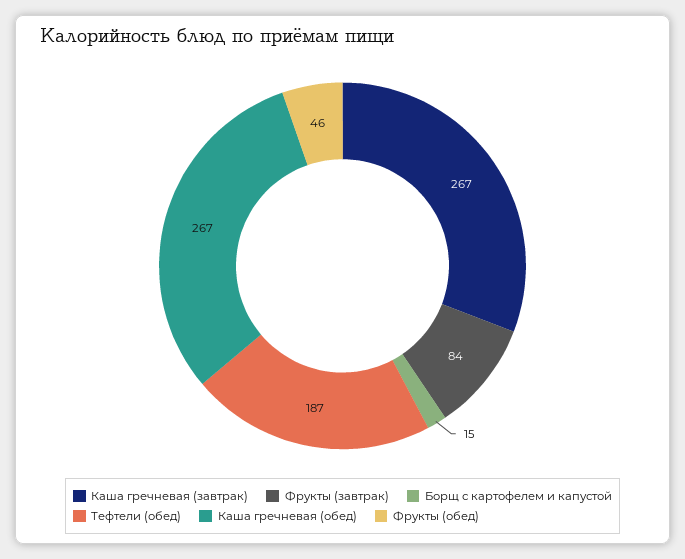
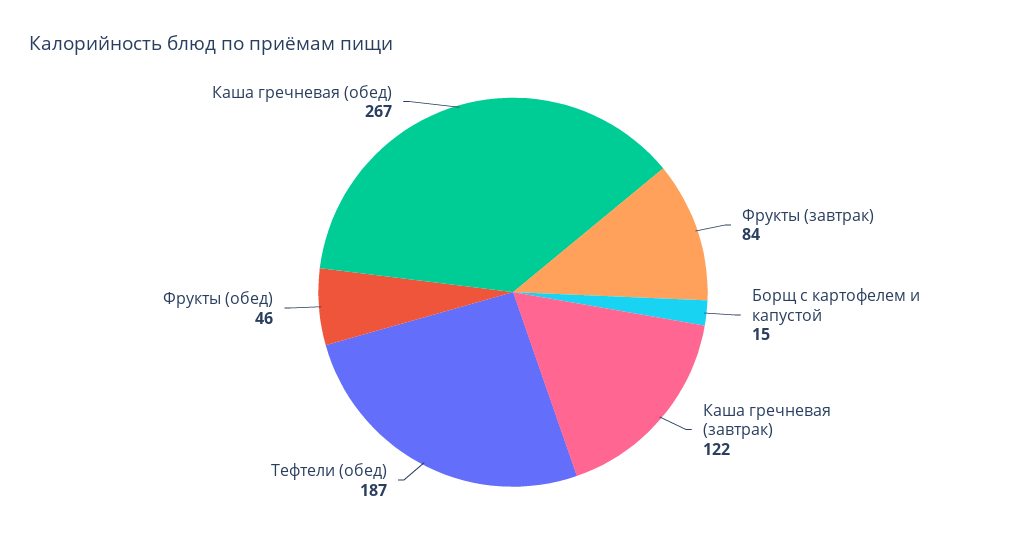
Каша гречневая (завтрак): 267 -> 122

